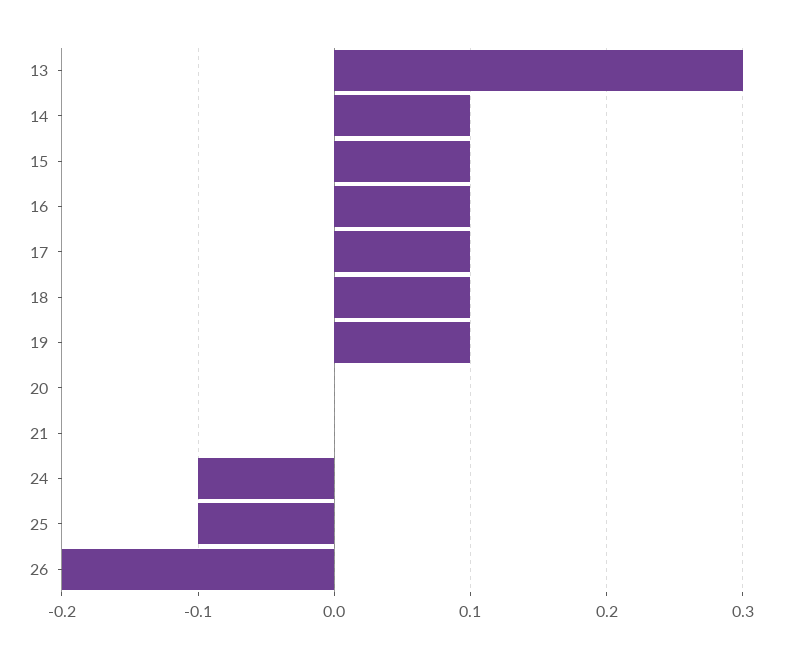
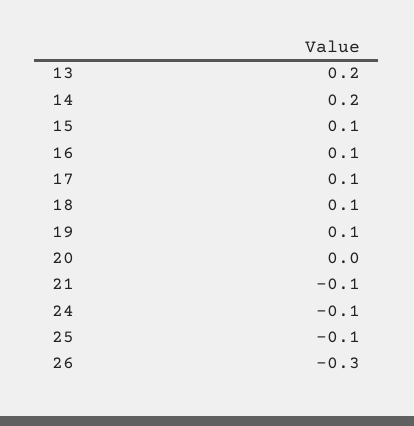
13: 0.3 -> 0.2
14: 0.1 -> 0.2
21: 0 -> -0.1
26: -0.2 -> -0.3

